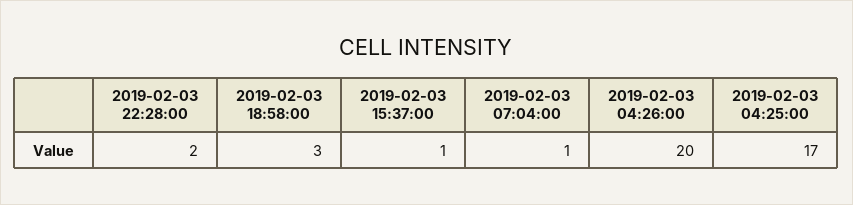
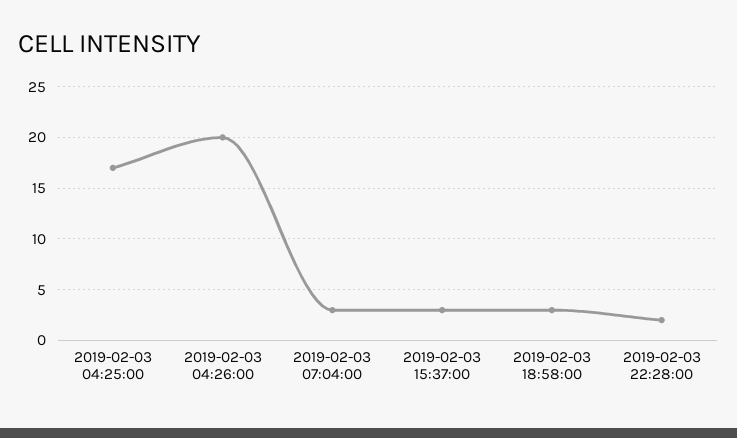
2019-02-03 15:37:00: 1 -> 3
2019-02-03 07:04:00: 1 -> 3

